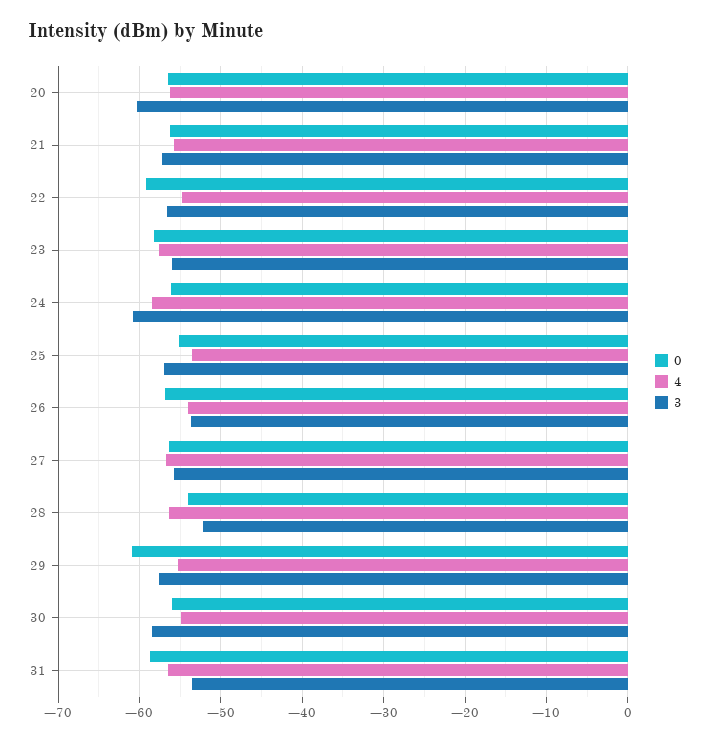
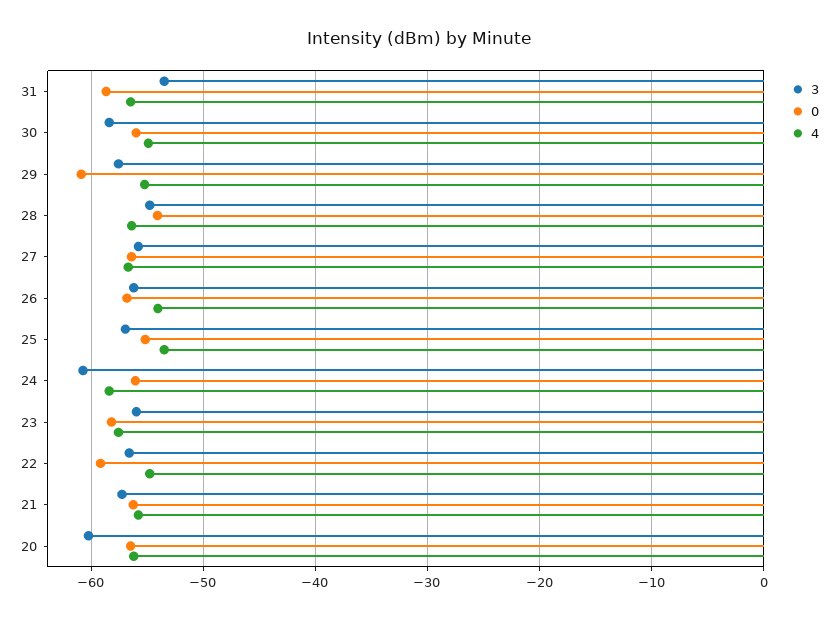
3, 26: -54 -> -56
3, 28: -52 -> -55

